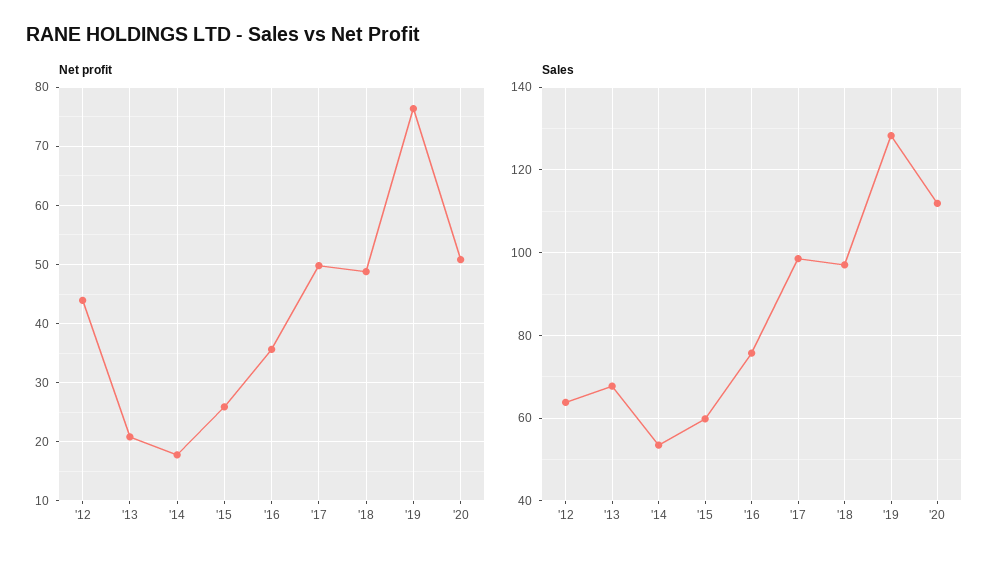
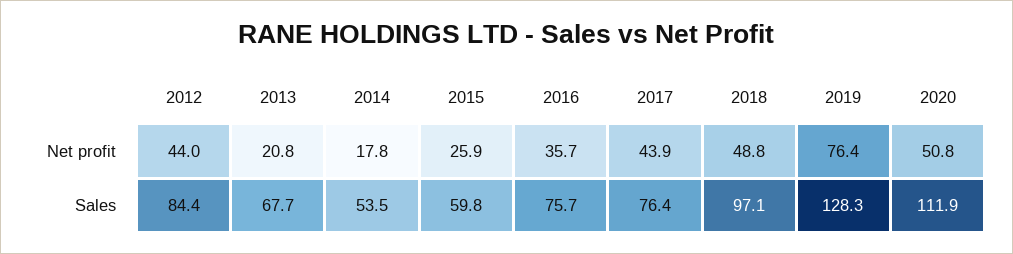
Net profit, '17: 50 -> 43.9
Sales, '12: 64 -> 84.4
Sales, '17: 98 -> 76.4

